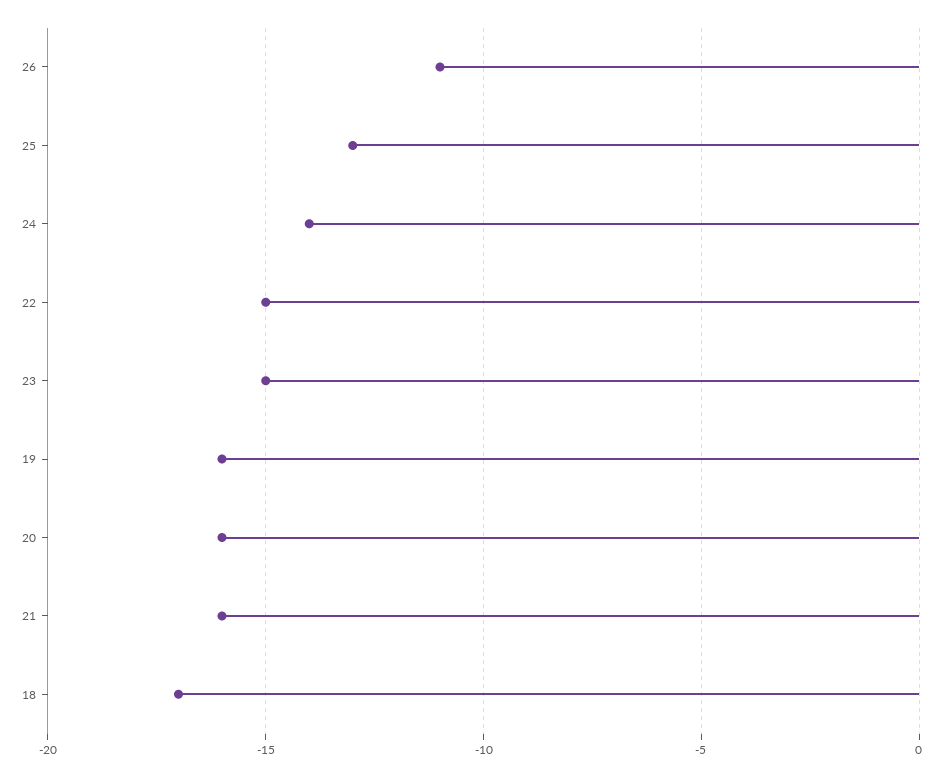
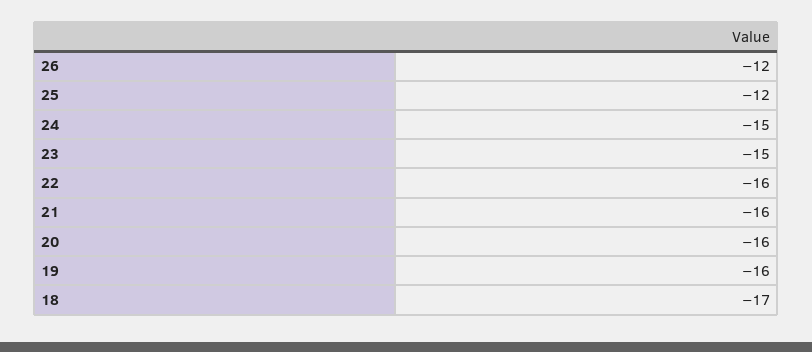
26: -11 -> -12
25: -13 -> -12
24: -14 -> -15
22: -15 -> -16

